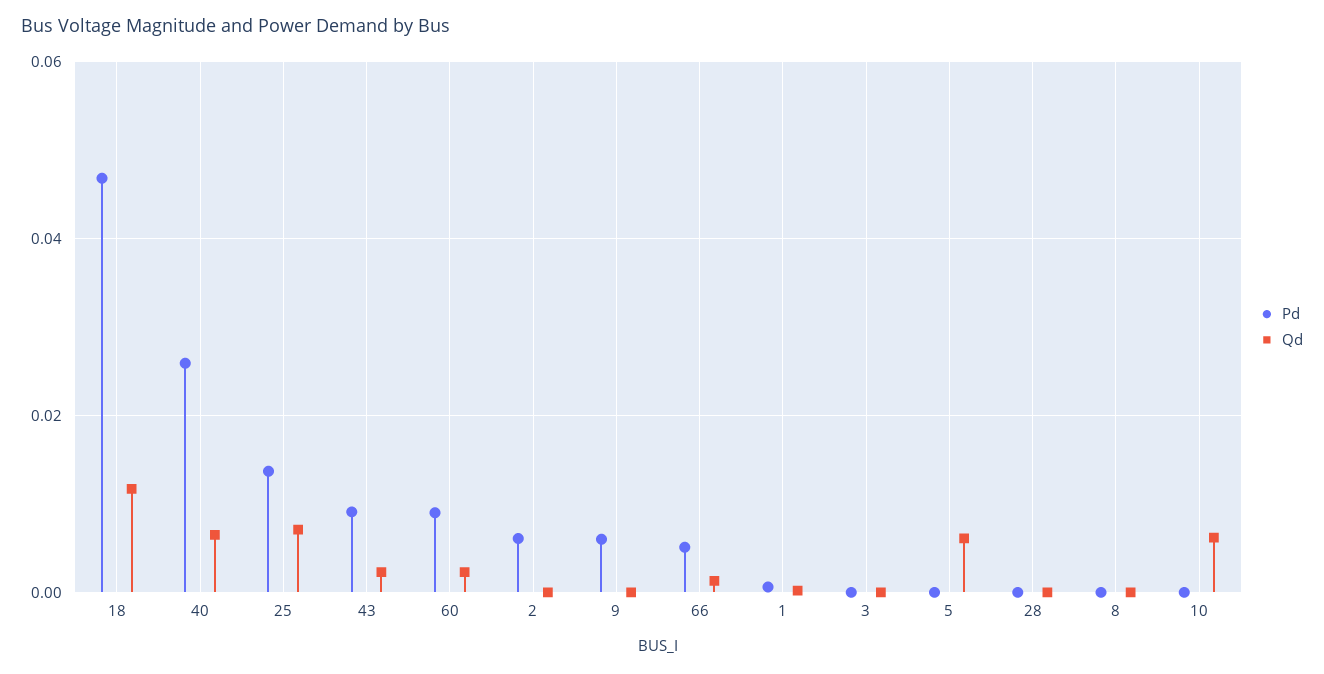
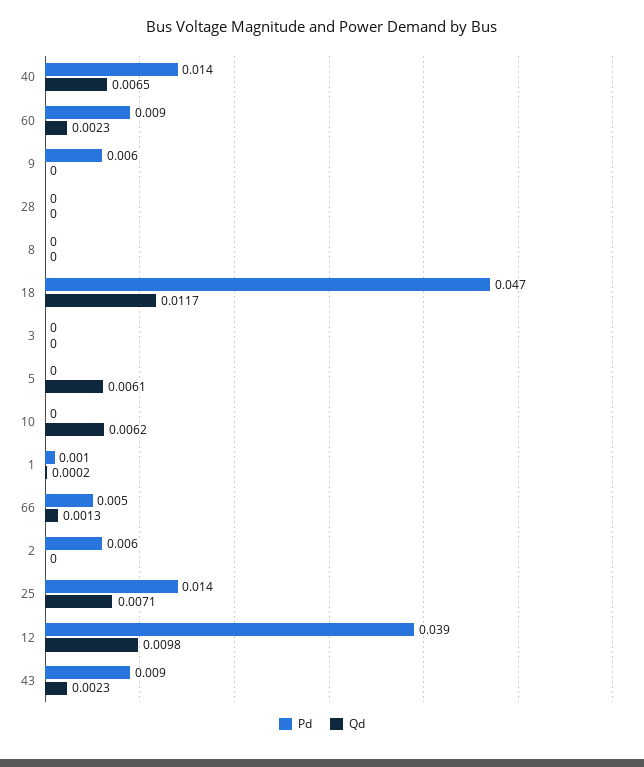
Pd, 40: 0.026 -> 0.014
Pd, 12: none -> 0.039
Qd, 12: none -> 0.0098

